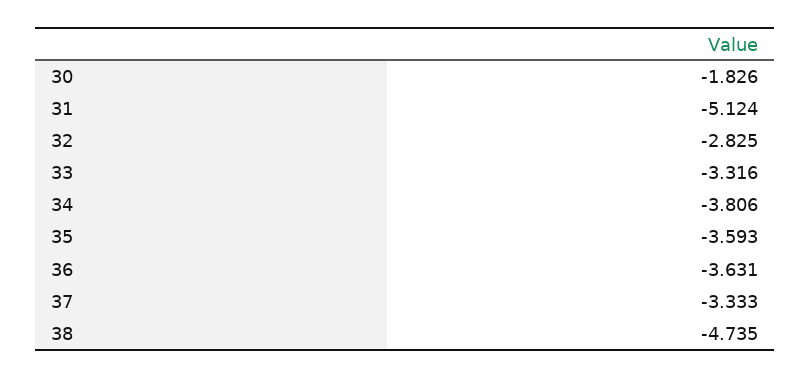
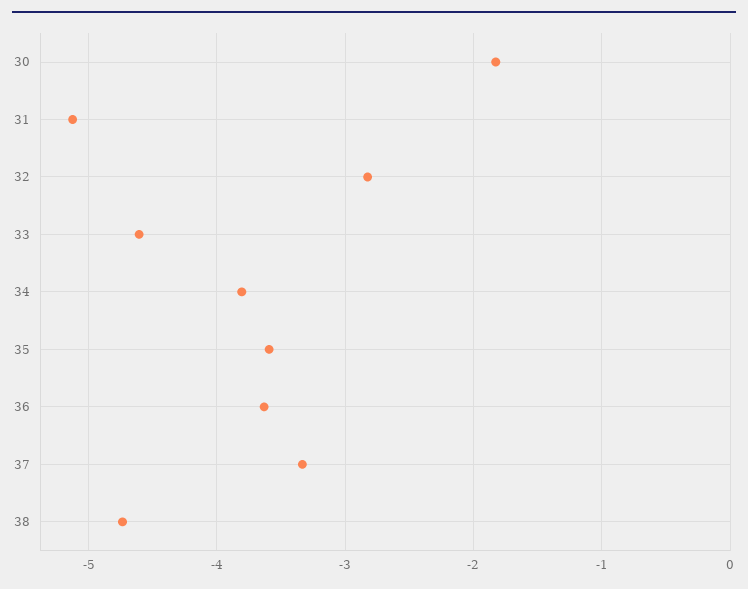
33: -3.316 -> -4.6

